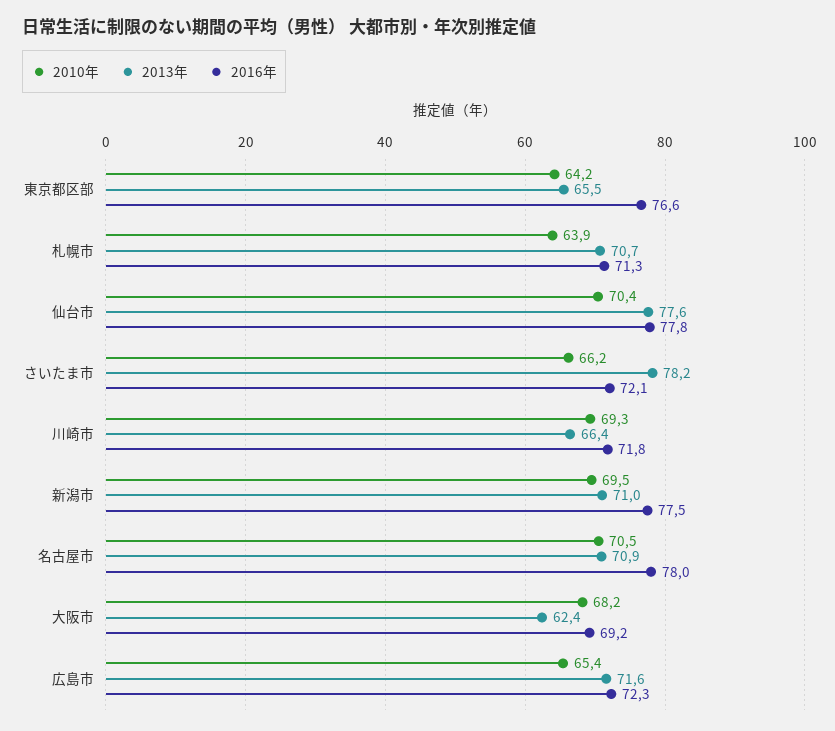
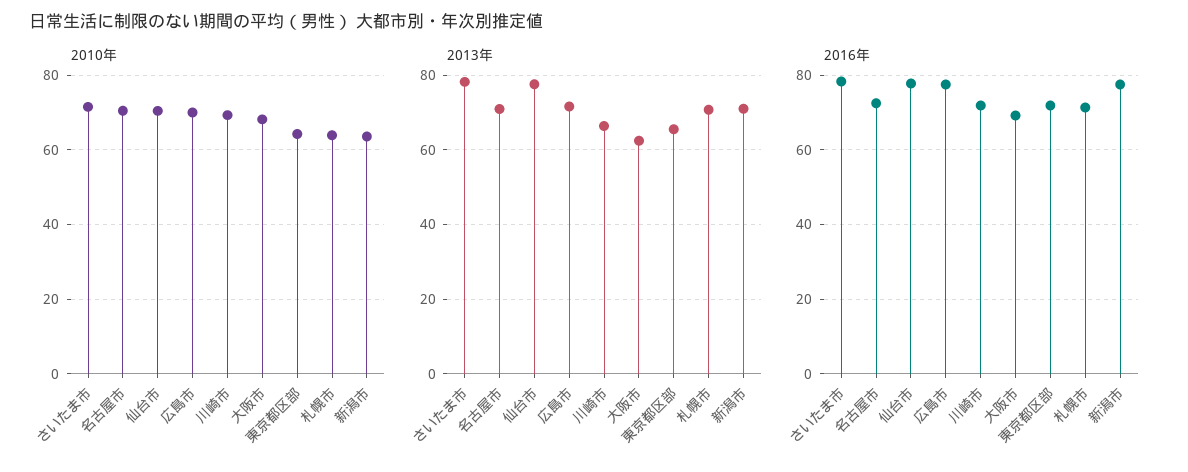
2016年, 東京都区部: 76.6 -> 72
2010年, さいたま市: 66.2 -> 72
2016年, さいたま市: 72.1 -> 78
2010年, 新潟市: 69.5 -> 64
2016年, 名古屋市: 78 -> 72
2010年, 広島市: 65.4 -> 70
2016年, 広島市: 72.3 -> 78

